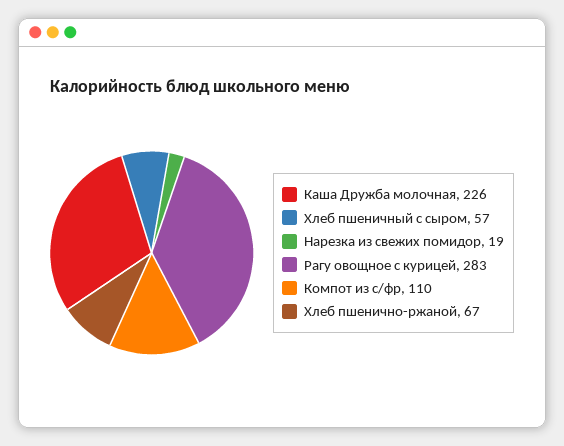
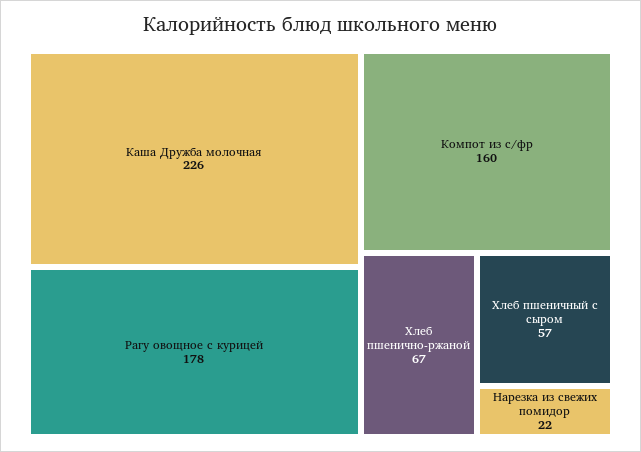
Нарезка из свежих помидор: 19 -> 22
Рагу овощное с курицей: 283 -> 178
Компот из с/фр: 110 -> 160

